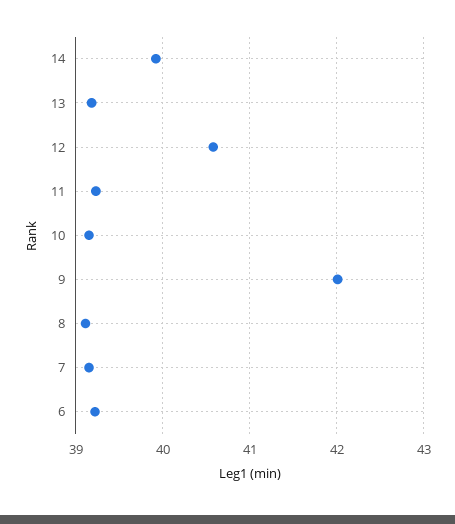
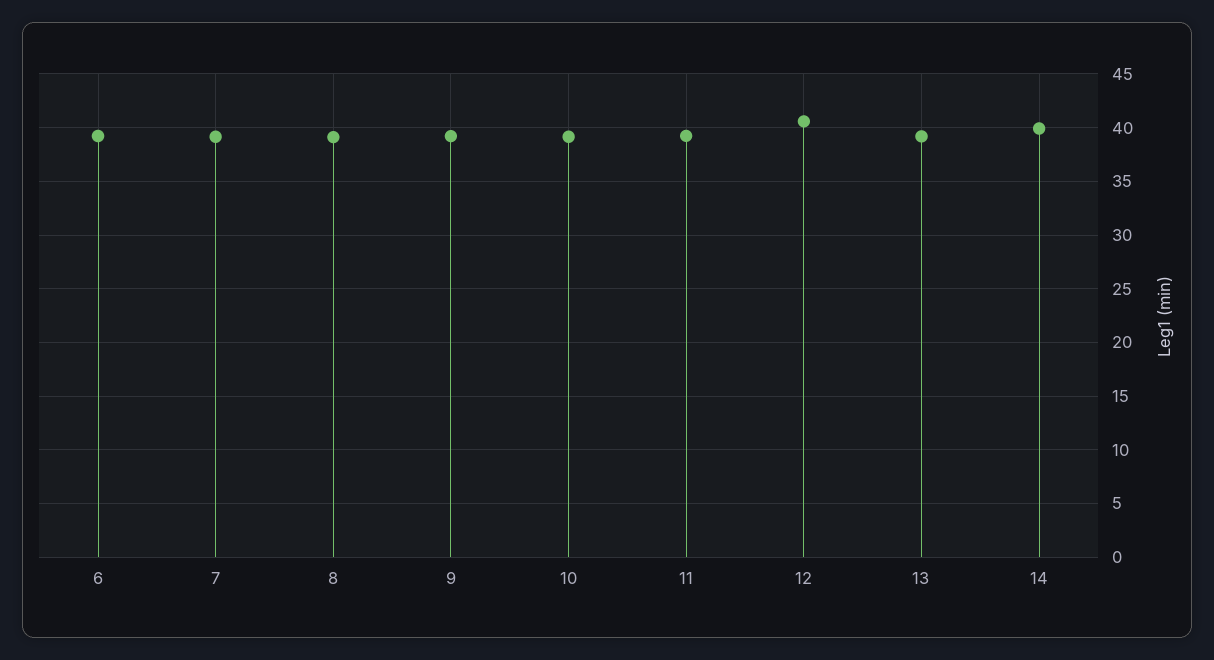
9: 42 -> 39

